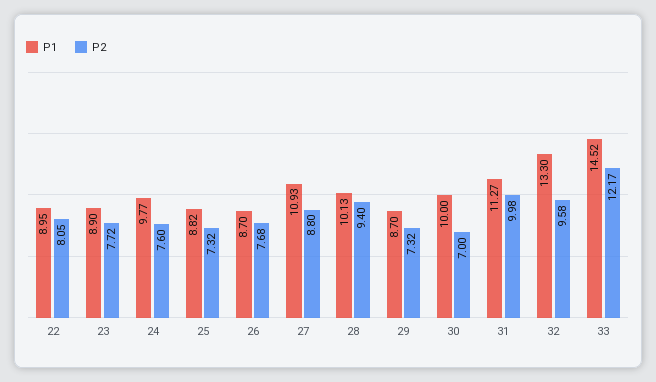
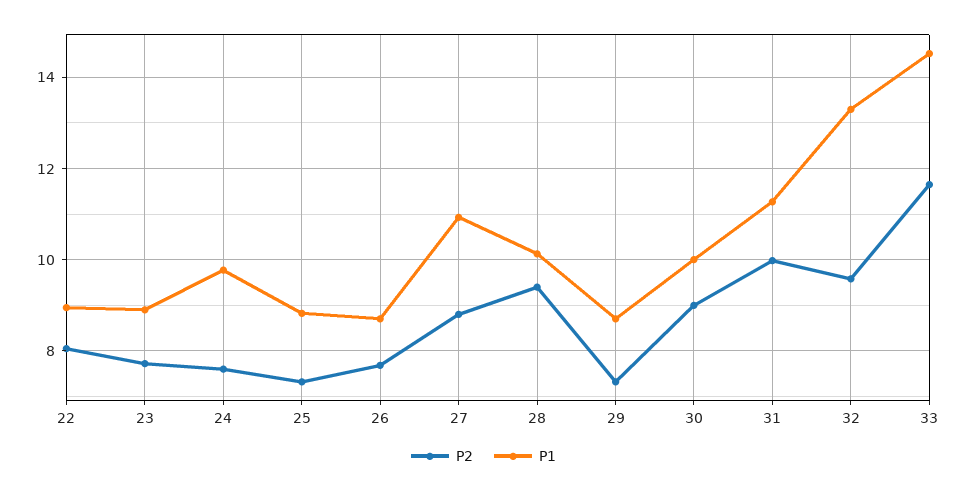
P2, 30: 7 -> 9
P2, 33: 12.17 -> 11.6

